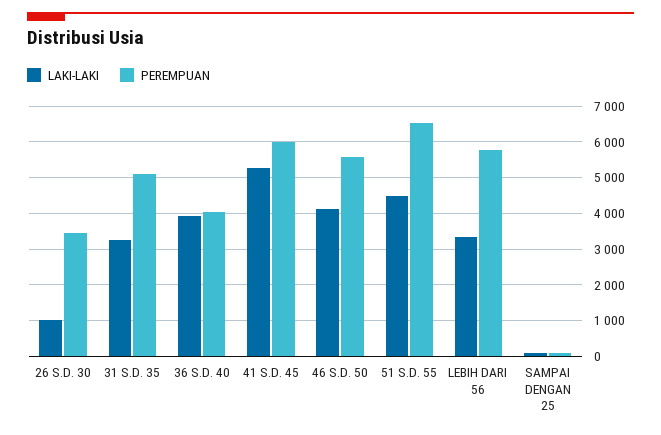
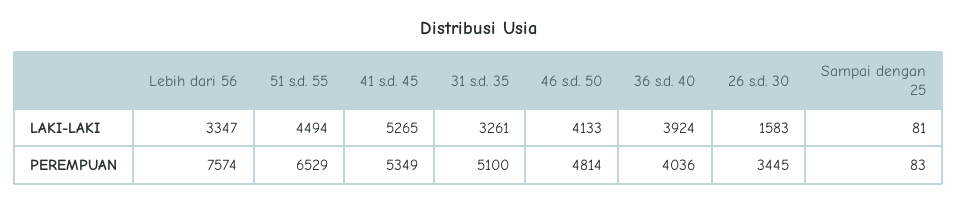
LAKI-LAKI, 26 S.D. 30: 1000 -> 1583
PEREMPUAN, 41 S.D. 45: 6000 -> 5349
PEREMPUAN, 46 S.D. 50: 5600 -> 4814
PEREMPUAN, LEBIH DARI 56: 5800 -> 7574

